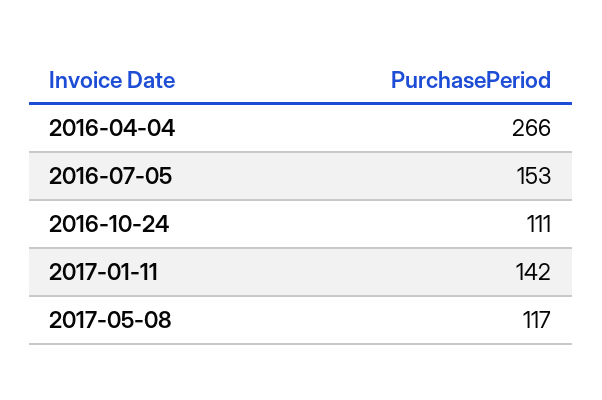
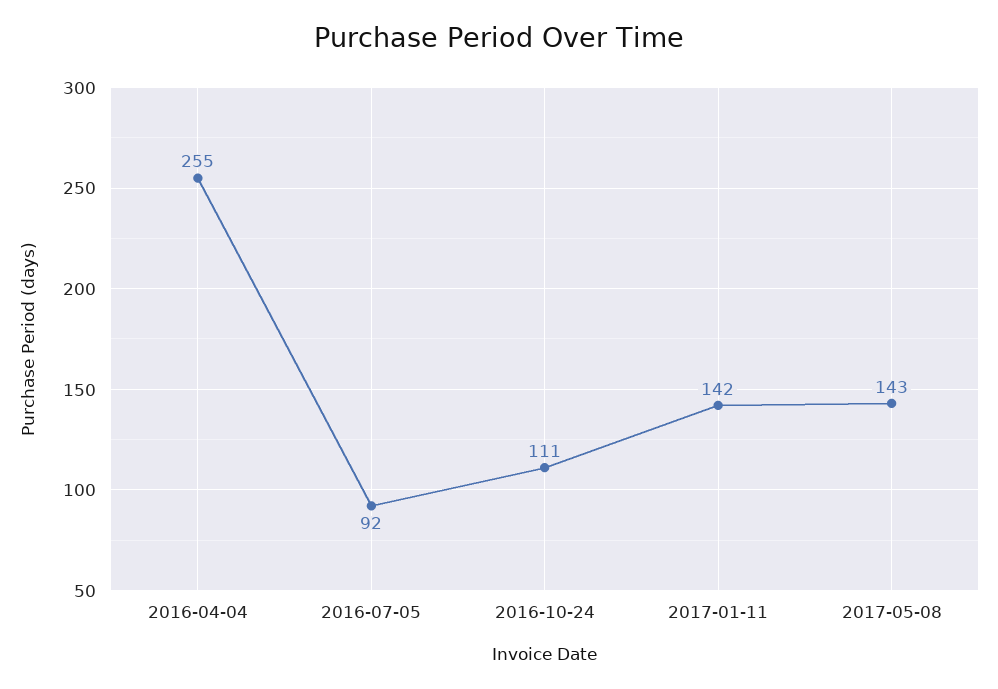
2016-04-04: 266 -> 255
2016-07-05: 153 -> 92
2017-05-08: 117 -> 143

